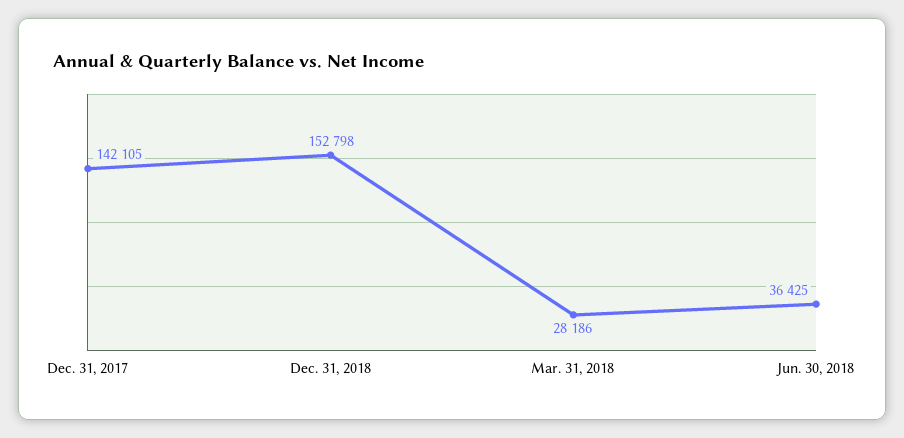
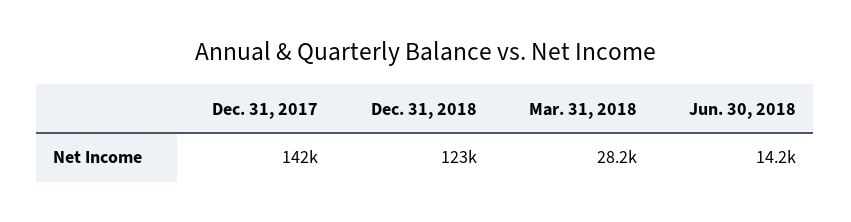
Dec. 31, 2018: 152798 -> 123000
Jun. 30, 2018: 36425 -> 14200

